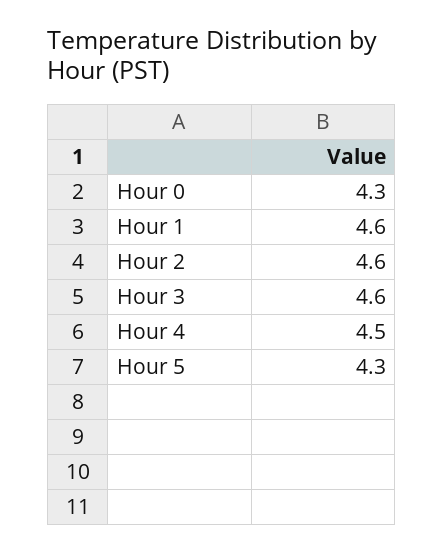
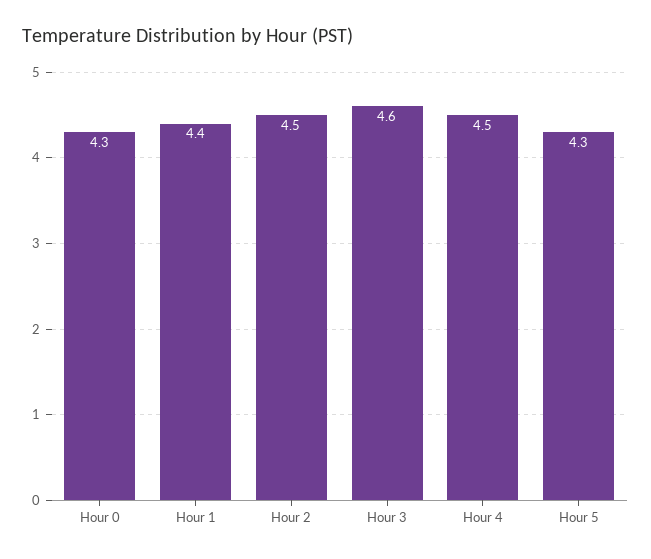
Hour 1: 4.6 -> 4.4
Hour 2: 4.6 -> 4.5

